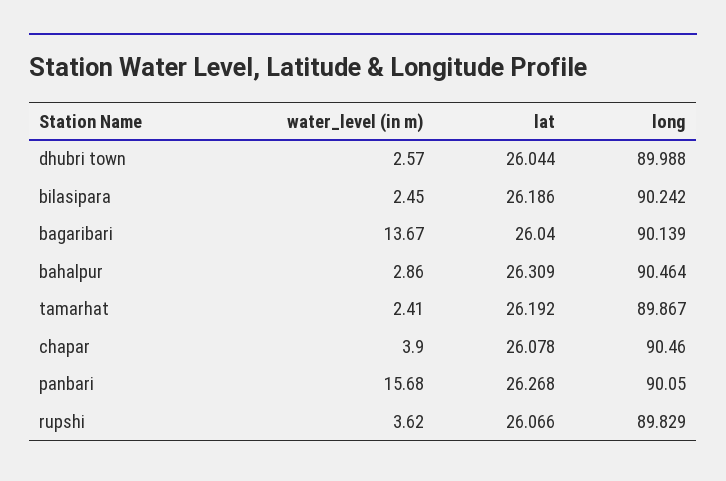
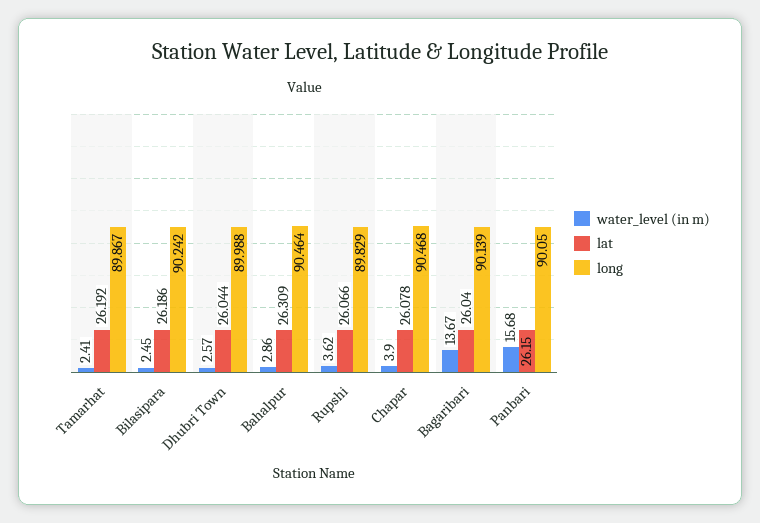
long, chapar: 90.46 -> 90.468
lat, panbari: 26.268 -> 26.15

